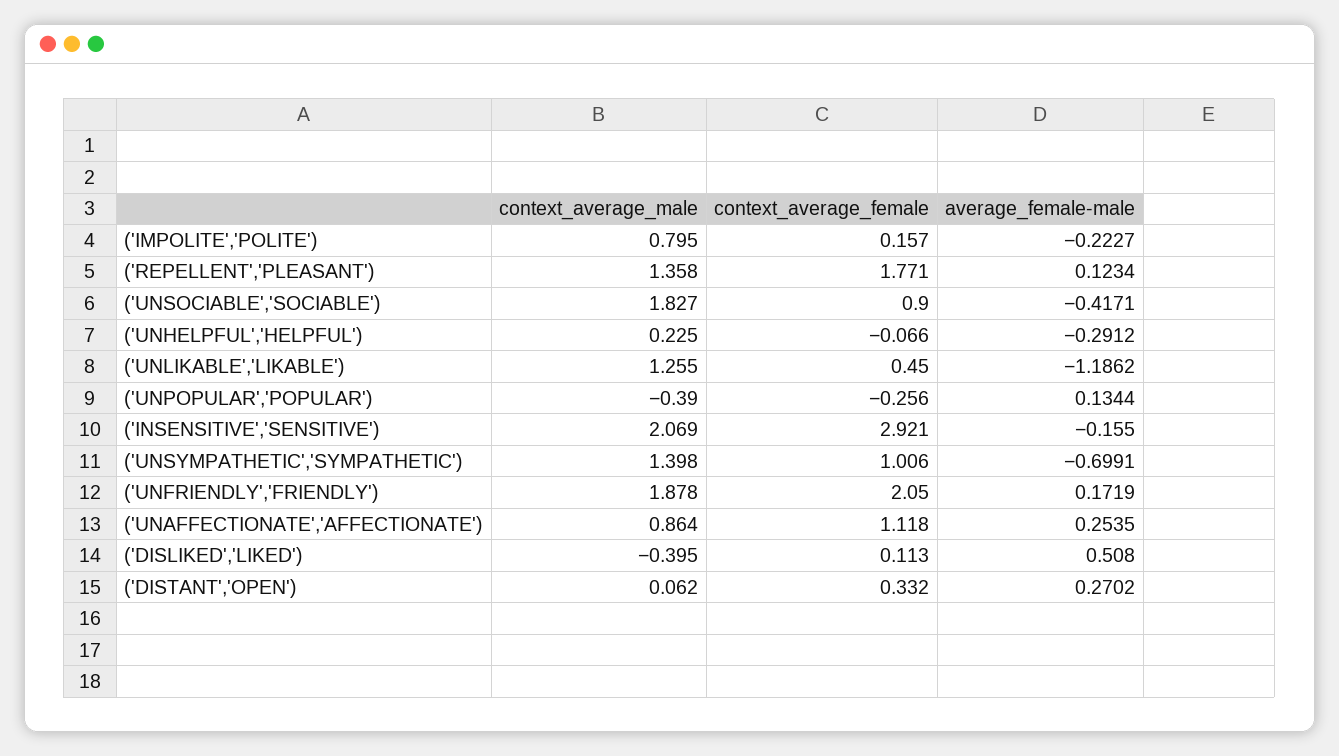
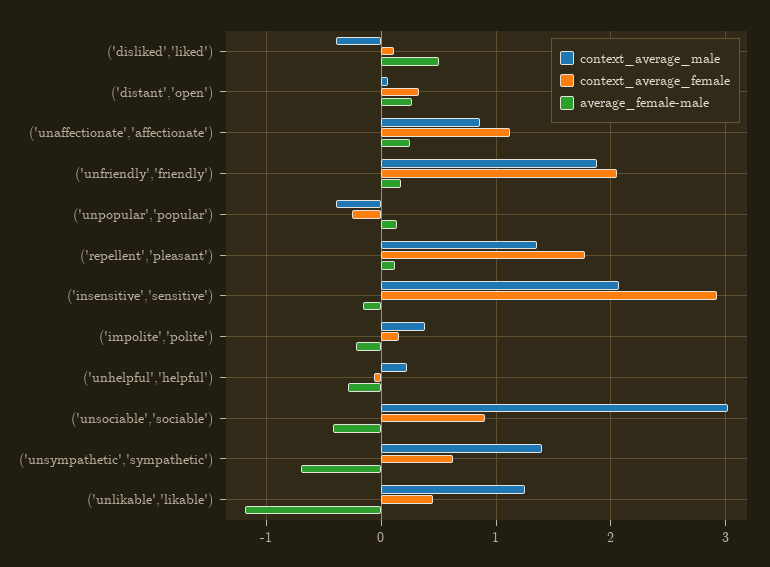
context_average_male, ('IMPOLITE','POLITE'): 0.795 -> 0.4
context_average_male, ('UNSOCIABLE','SOCIABLE'): 1.827 -> 3
context_average_female, ('UNSYMPATHETIC','SYMPATHETIC'): 1.006 -> 0.6

